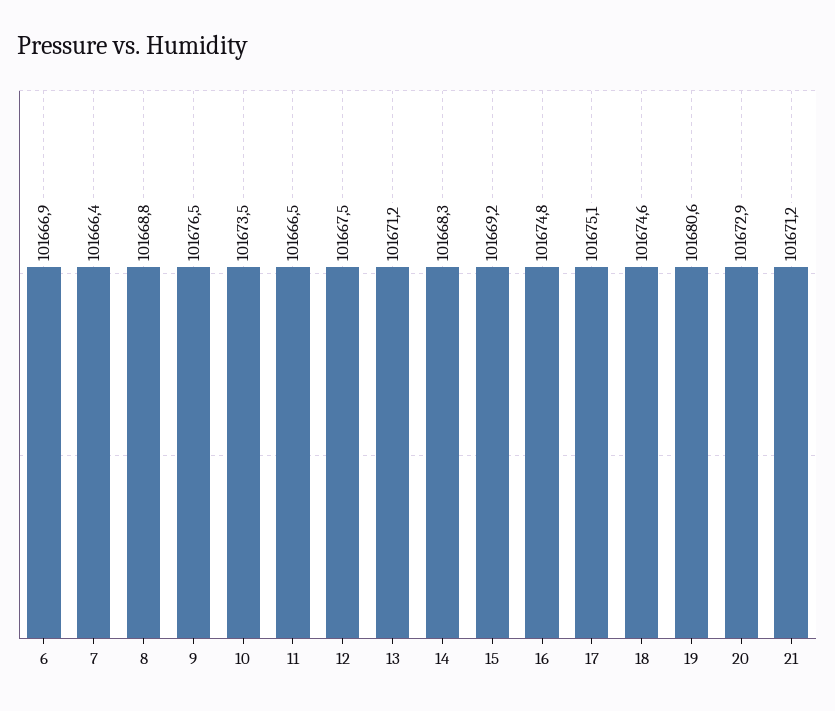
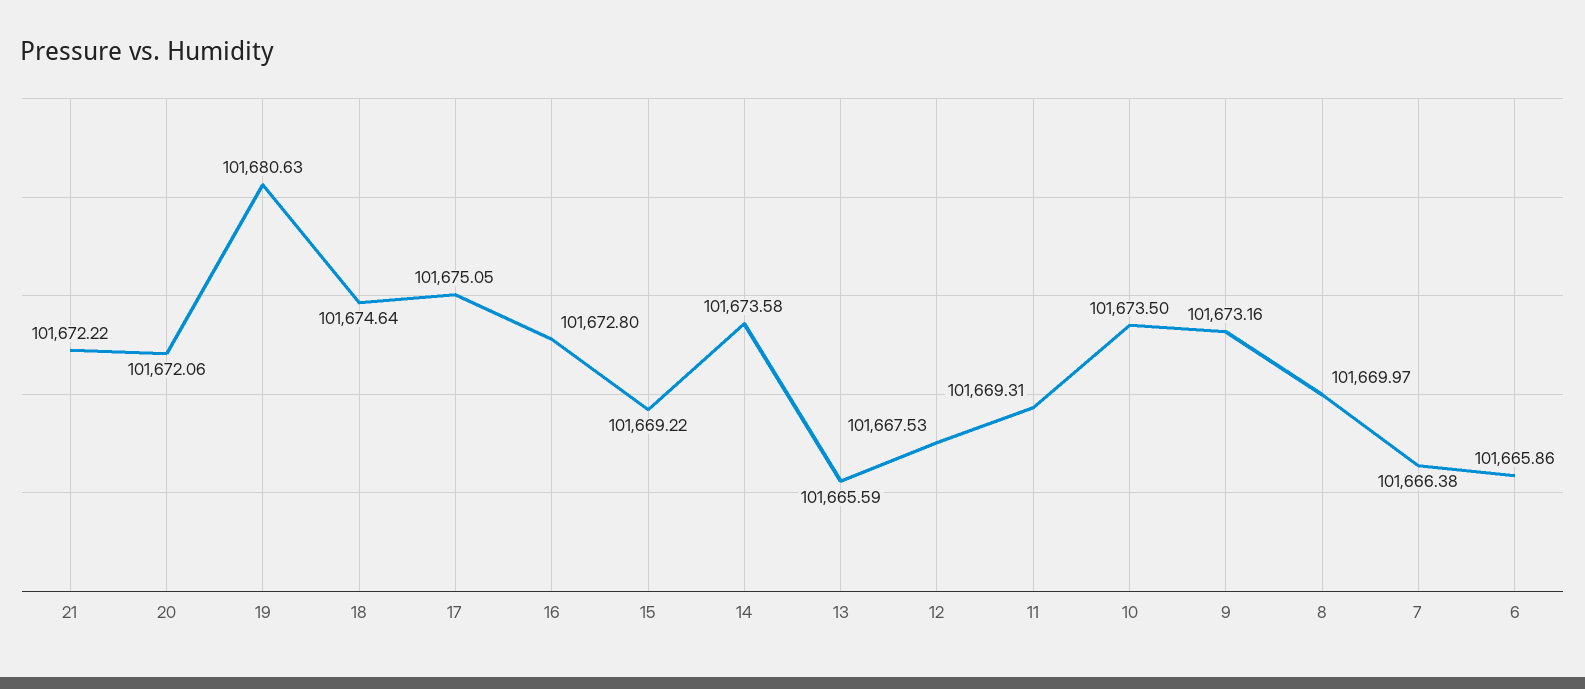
6: 101666.9 -> 101665.86
8: 101668.8 -> 101669.97
9: 101676.5 -> 101673.16
11: 101666.5 -> 101669.31
13: 101671.2 -> 101665.59
14: 101668.3 -> 101673.58
16: 101674.8 -> 101672.8
20: 101672.9 -> 101672.06
21: 101671.2 -> 101672.22

